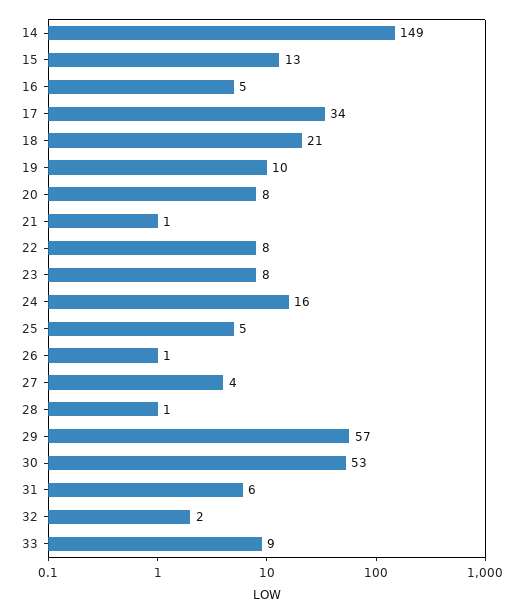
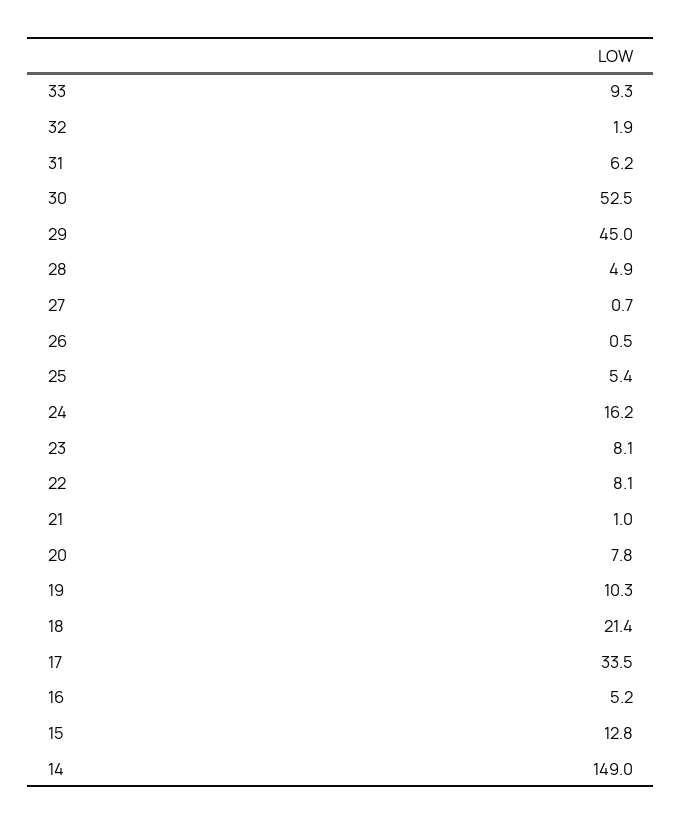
27: 4 -> 0.7
28: 1 -> 4.9
29: 57 -> 45

